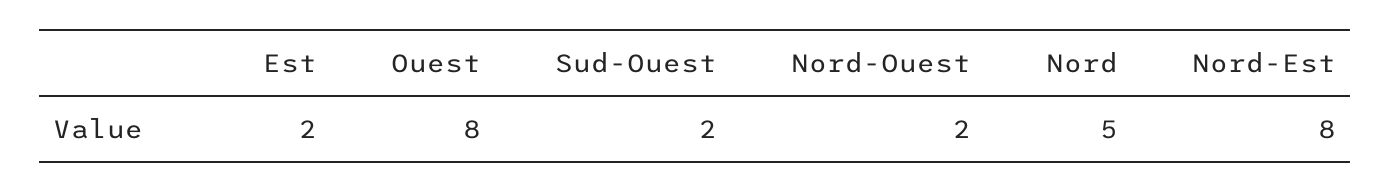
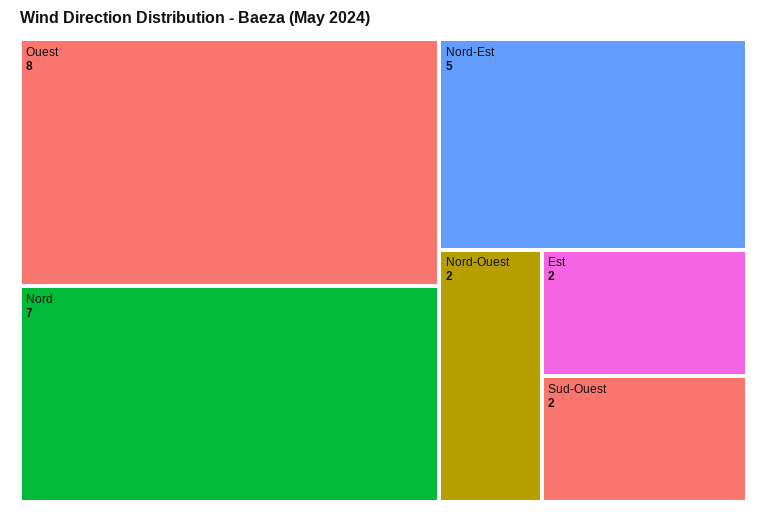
Nord: 5 -> 7
Nord-Est: 8 -> 5

